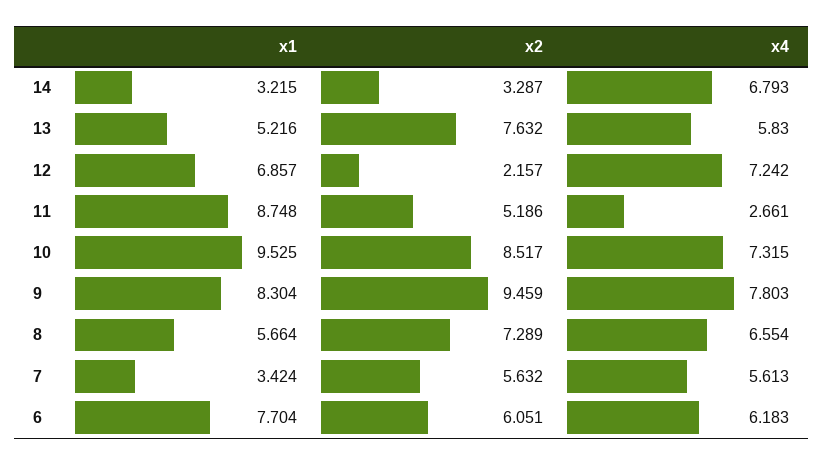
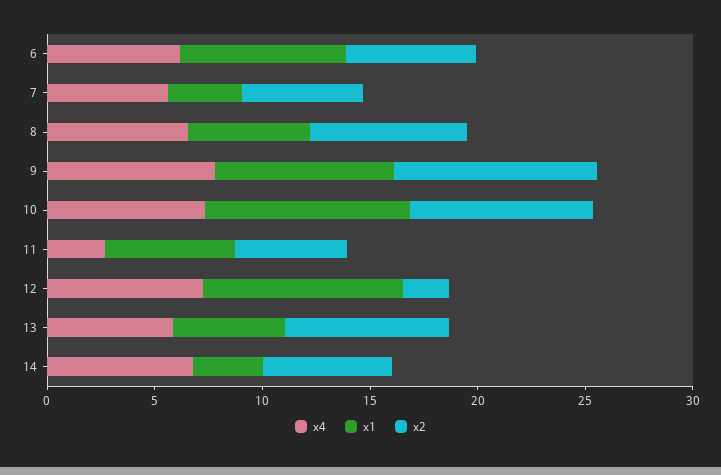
x2, 14: 3.287 -> 6
x1, 12: 6.857 -> 9
x1, 11: 8.748 -> 6

